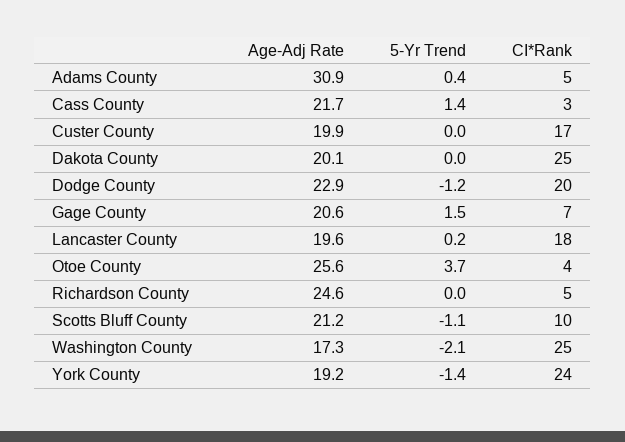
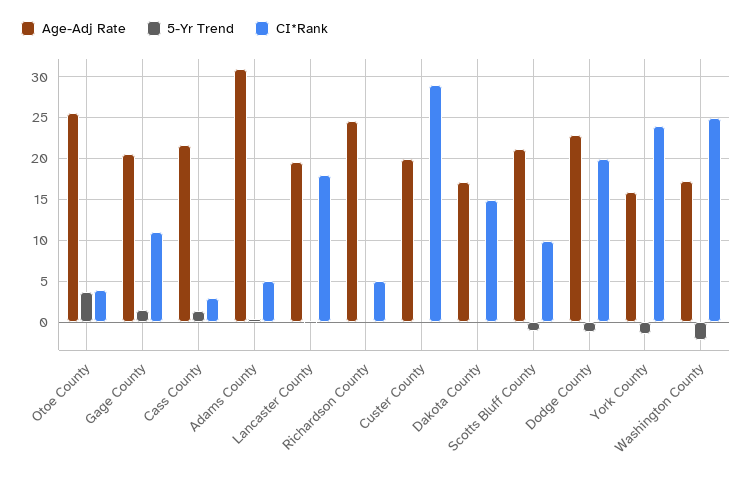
CI*Rank, Custer County: 17 -> 29
Age-Adj Rate, Dakota County: 20.1 -> 17
CI*Rank, Dakota County: 25 -> 15
CI*Rank, Gage County: 7 -> 11
Age-Adj Rate, York County: 19.2 -> 16

